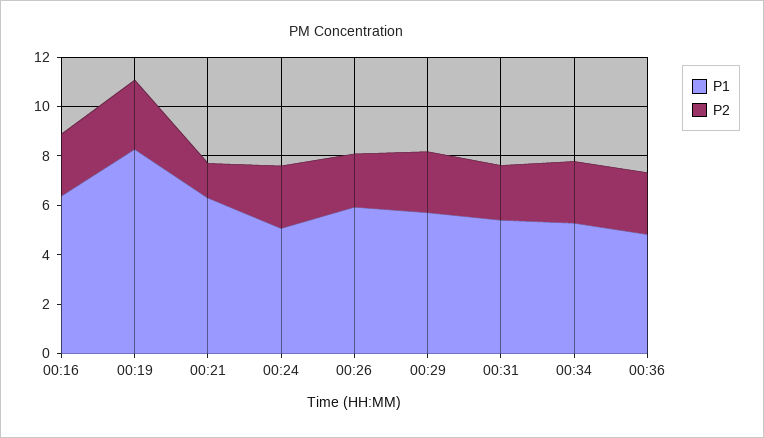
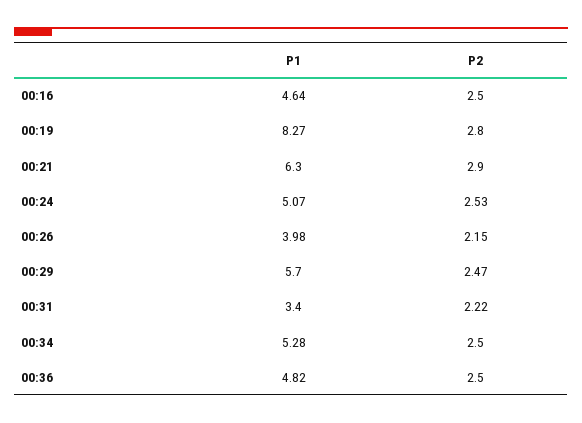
P1, 00:16: 6.5 -> 4.64
P2, 00:21: 1.5 -> 2.9
P1, 00:26: 6 -> 3.98
P1, 00:31: 5.5 -> 3.4

